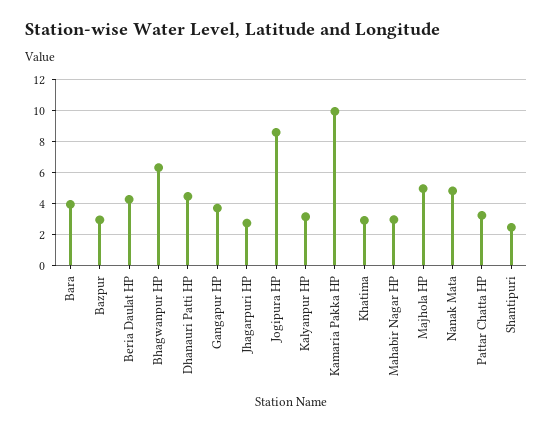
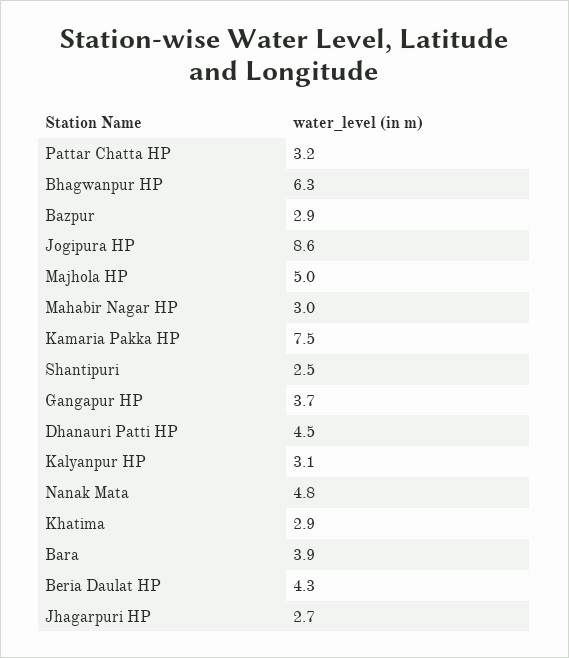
Kamaria Pakka HP: 10 -> 7.5

